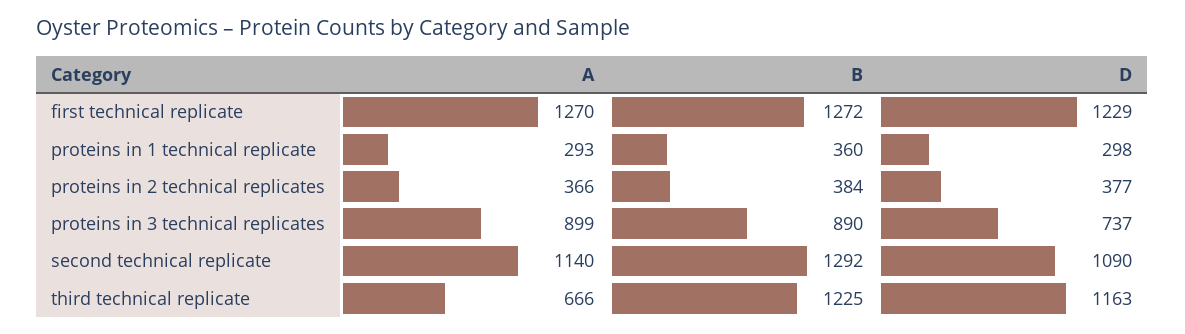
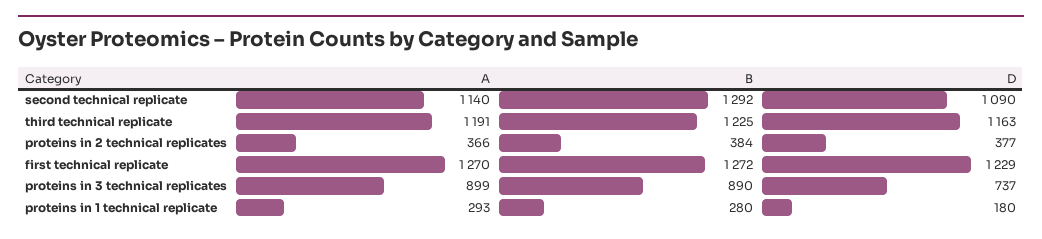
B, proteins in 1 technical replicate: 360 -> 280
D, proteins in 1 technical replicate: 298 -> 180
A, third technical replicate: 666 -> 1191

